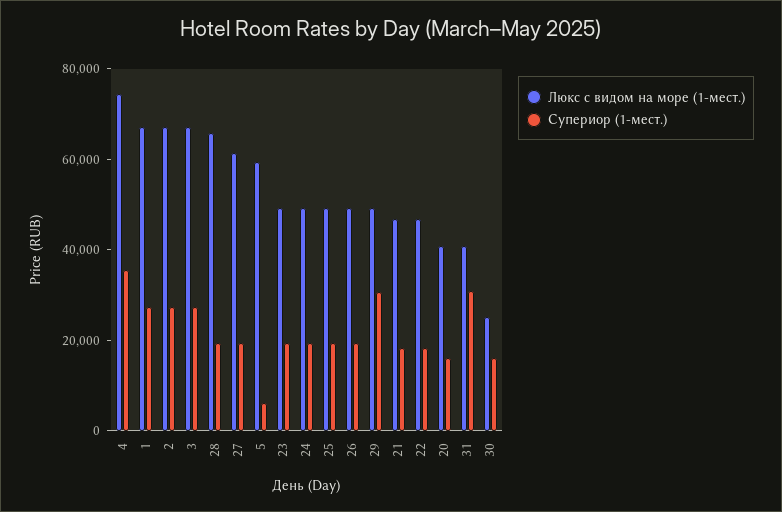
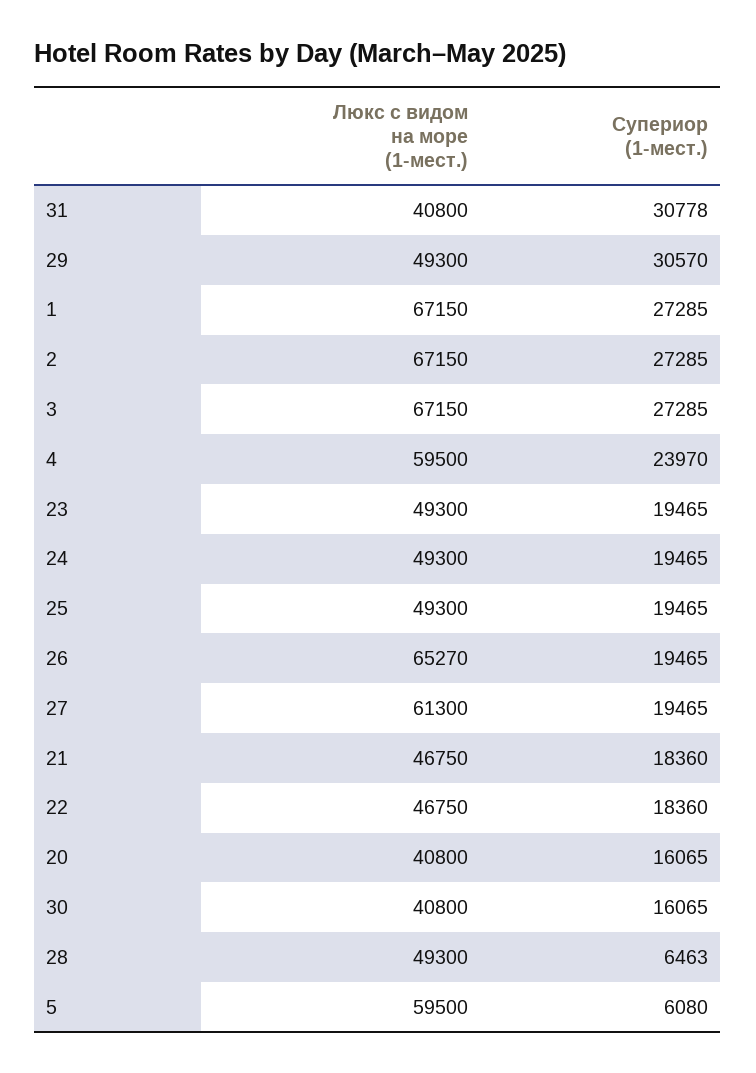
Люкс с видом на море (1-мест.), 4: 75000 -> 59500
Супериор (1-мест.), 4: 35000 -> 23970
Люкс с видом на море (1-мест.), 28: 65000 -> 49300
Супериор (1-мест.), 28: 20000 -> 6463
Люкс с видом на море (1-мест.), 26: 50000 -> 65270
Люкс с видом на море (1-мест.), 30: 25000 -> 40800

